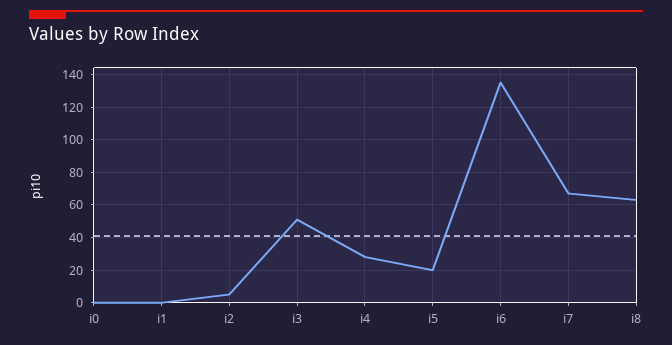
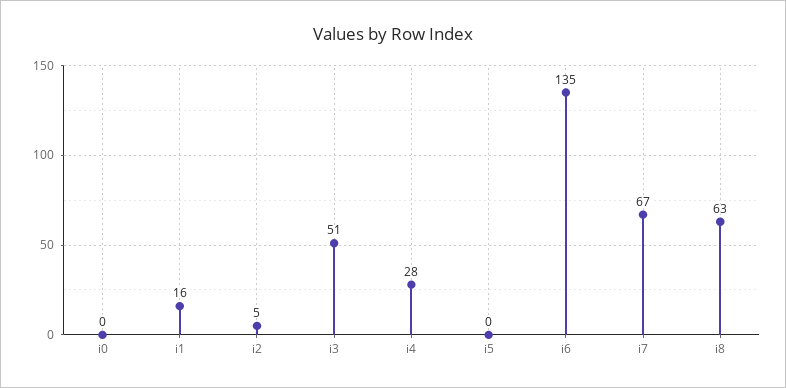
i1: 0 -> 16
i5: 20 -> 0

